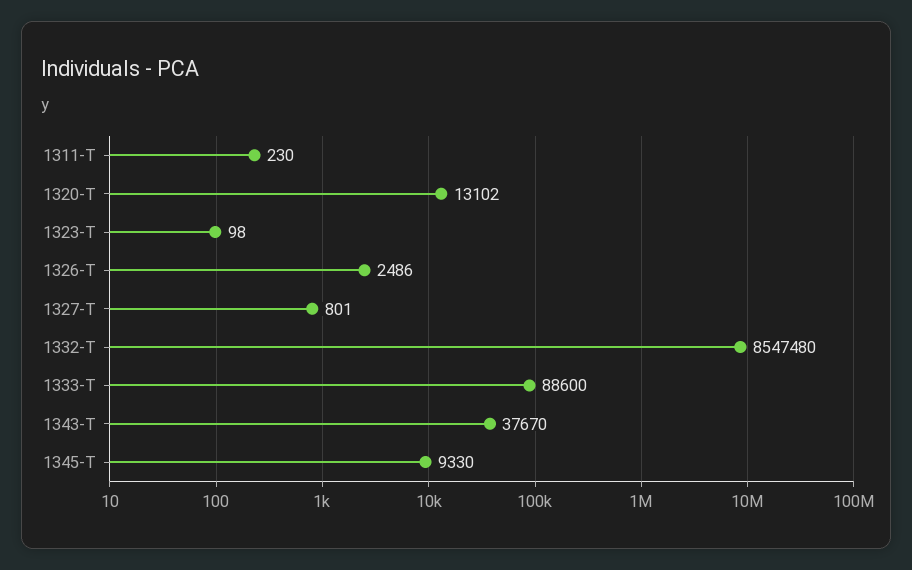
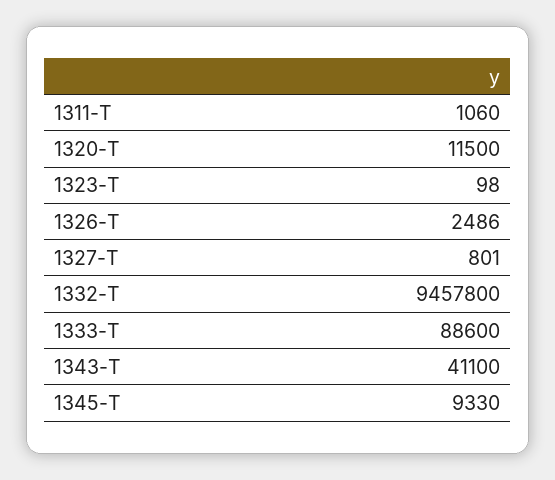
1311-T: 230 -> 1060
1320-T: 13102 -> 11500
1332-T: 8547480 -> 9457800
1343-T: 37670 -> 41100

